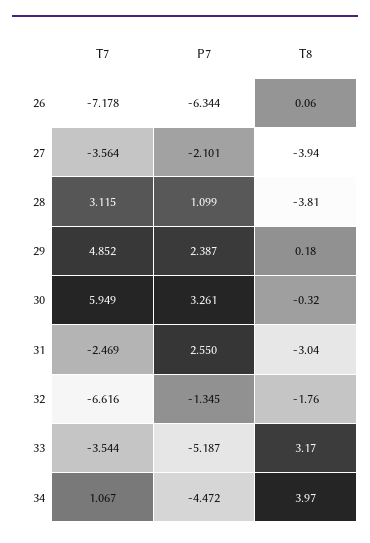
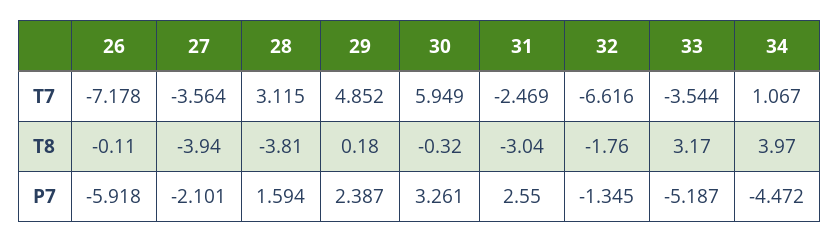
P7, 26: -6.344 -> -5.918
T8, 26: 0.06 -> -0.11
P7, 28: 1.099 -> 1.594

